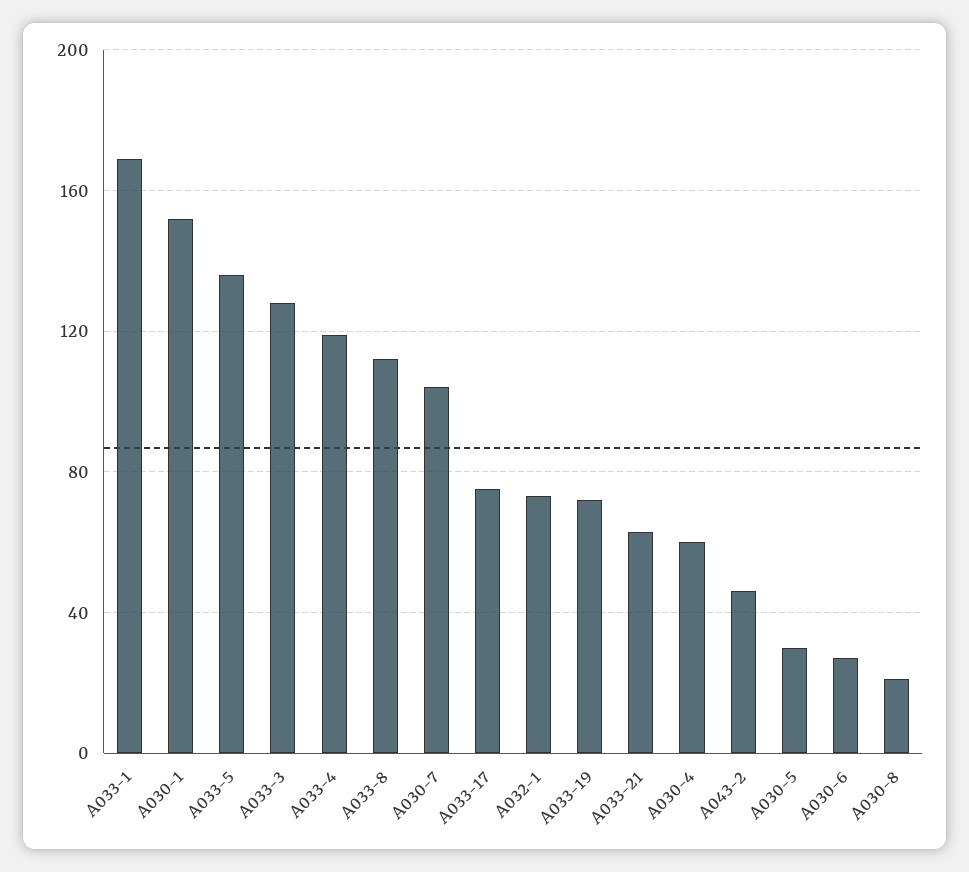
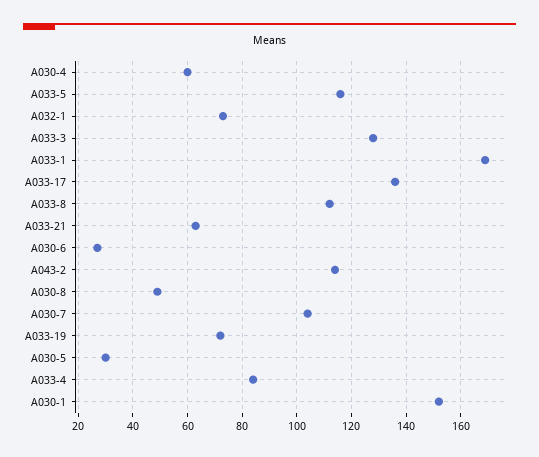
A033-5: 135 -> 115
A033-4: 120 -> 85
A033-17: 75 -> 135
A043-2: 45 -> 115
A030-8: 20 -> 50

